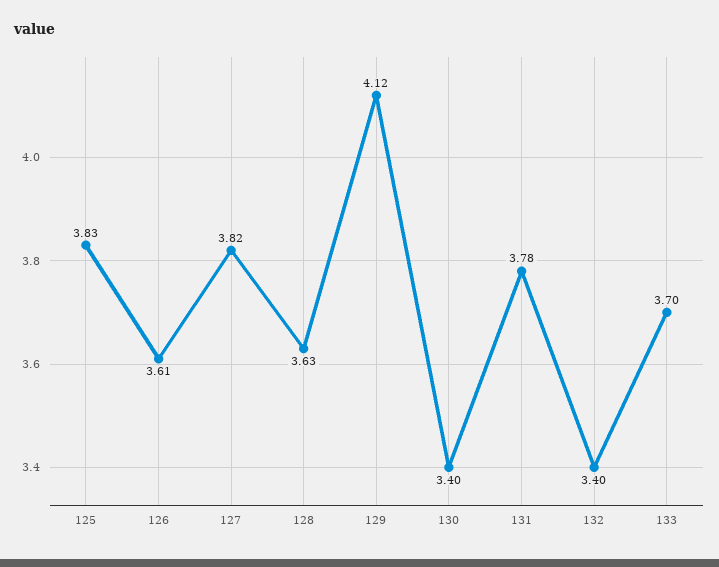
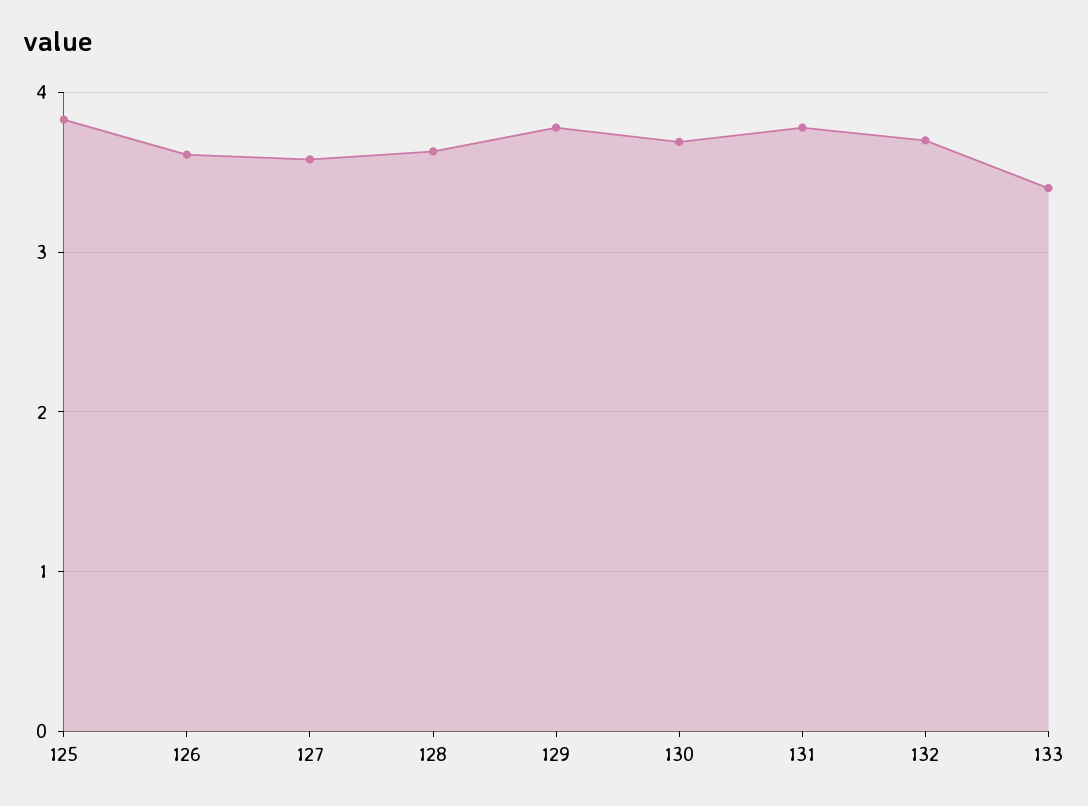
127: 3.82 -> 3.6
129: 4.12 -> 3.8
130: 3.4 -> 3.7
132: 3.4 -> 3.7
133: 3.7 -> 3.4

